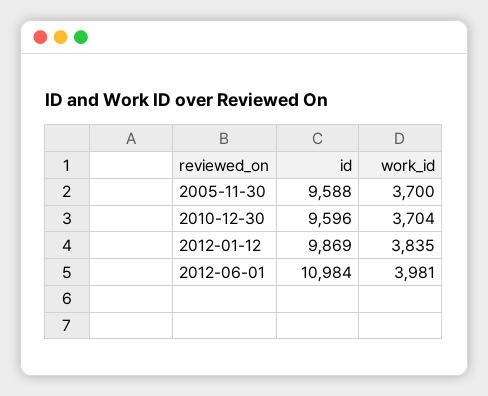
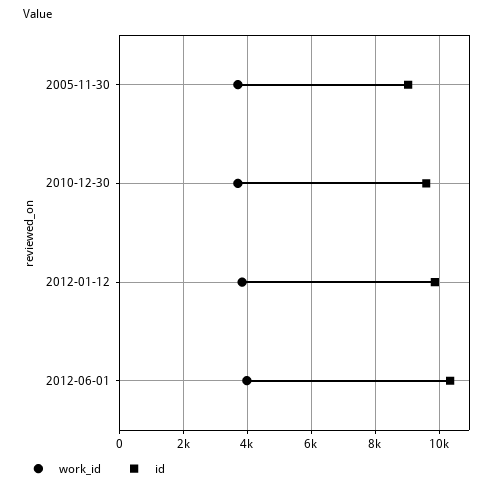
id, 2005-11-30: 9588 -> 9000
id, 2012-06-01: 10984 -> 10400

